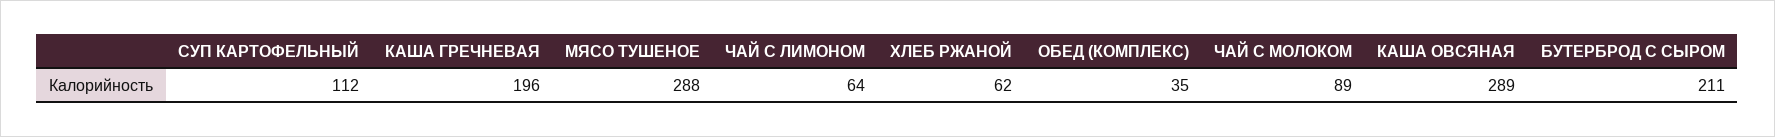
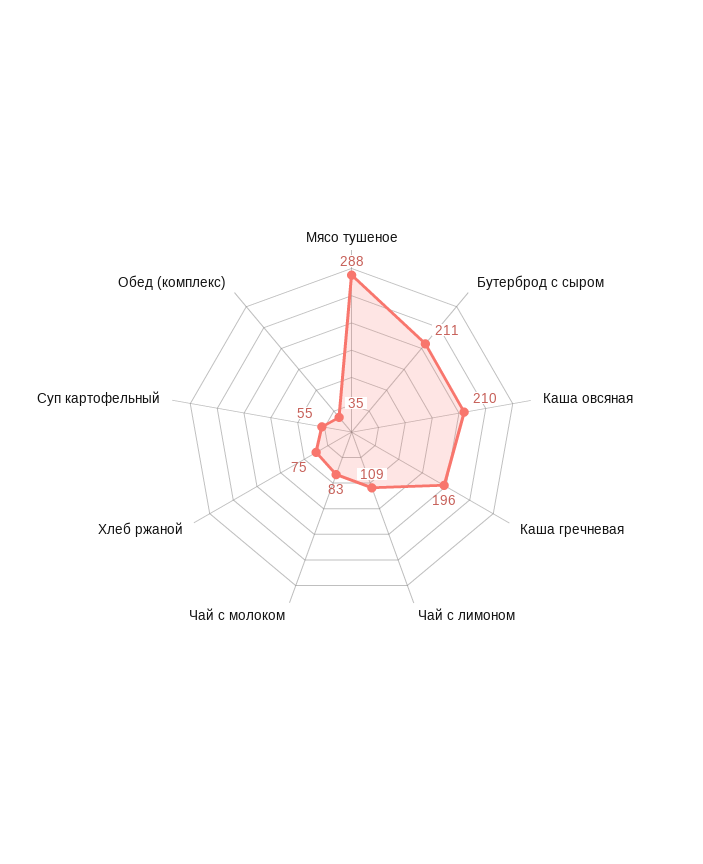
СУП КАРТОФЕЛЬНЫЙ: 112 -> 55
ЧАЙ С ЛИМОНОМ: 64 -> 109
ХЛЕБ РЖАНОЙ: 62 -> 75
ЧАЙ С МОЛОКОМ: 89 -> 83
КАША ОВСЯНАЯ: 289 -> 210

